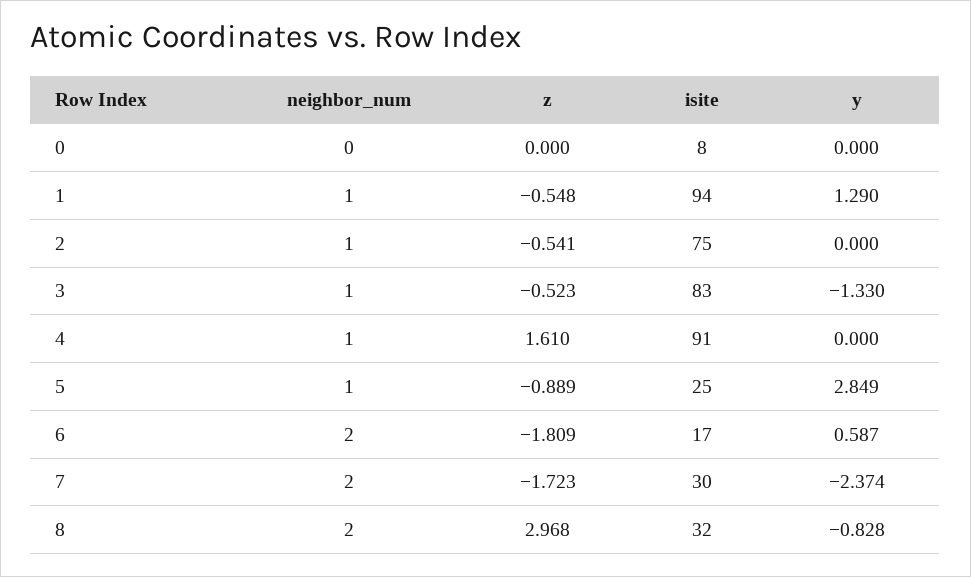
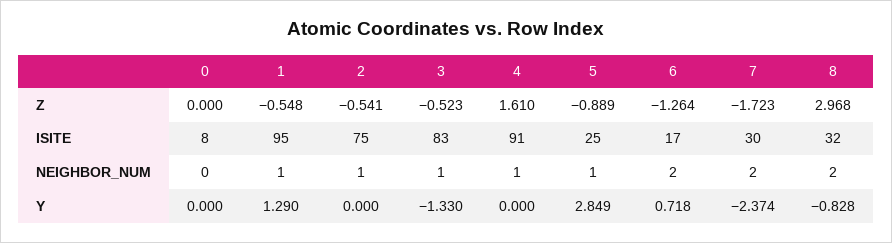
isite, 1: 94 -> 95
z, 6: -1.809 -> -1.264
y, 6: 0.587 -> 0.718

